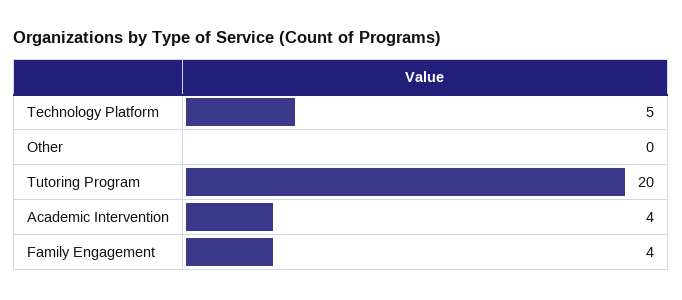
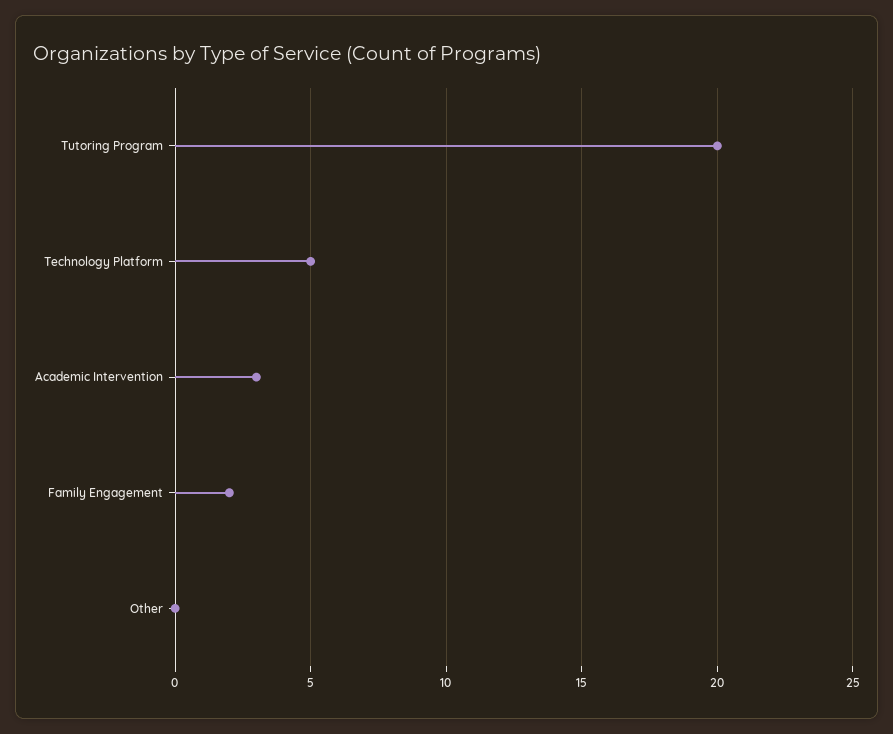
Academic Intervention: 4 -> 3
Family Engagement: 4 -> 2

